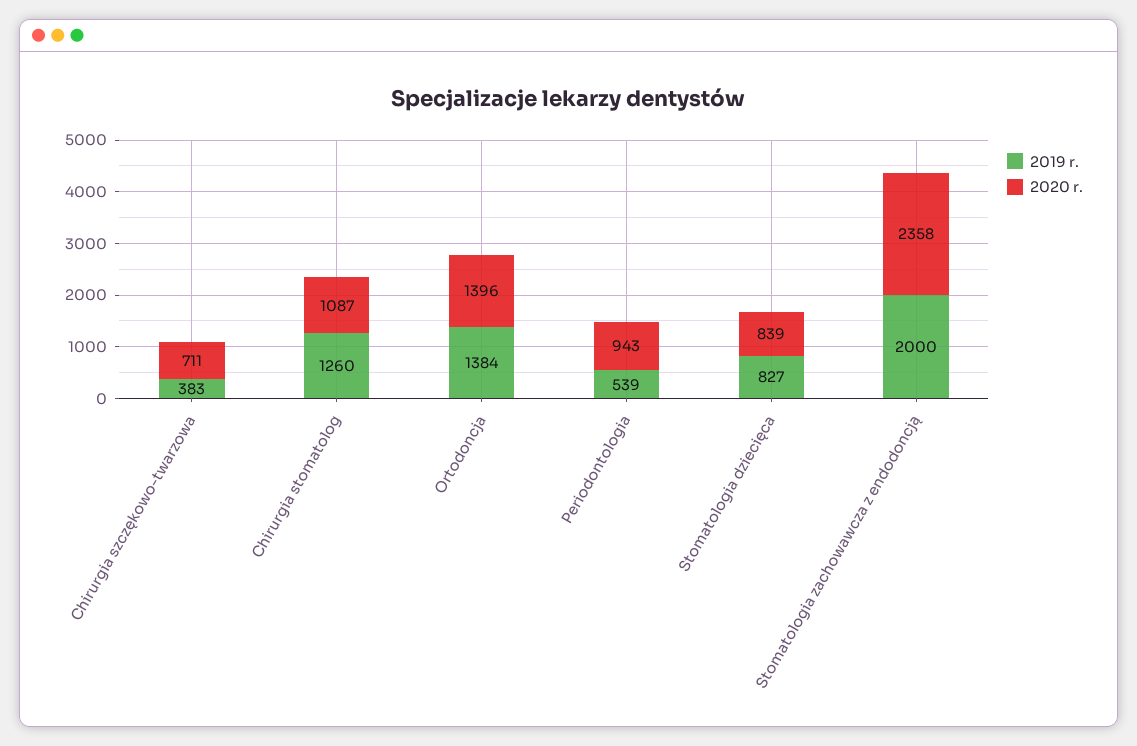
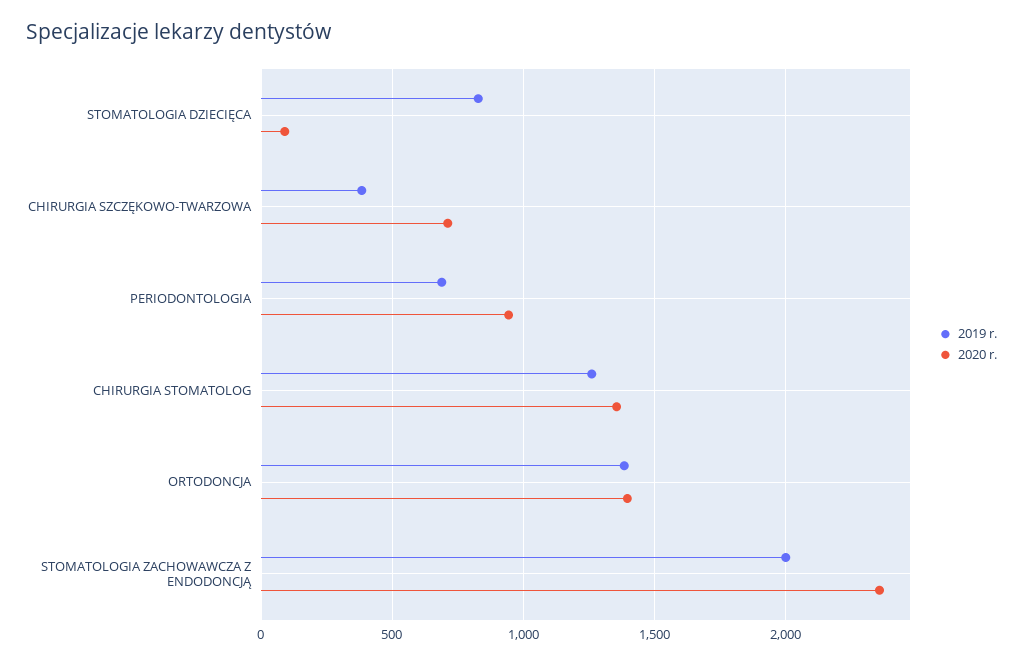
2020 r., Chirurgia stomatolog: 1087 -> 1350
2019 r., Periodontologia: 539 -> 700
2020 r., Stomatologia dziecięca: 839 -> 100

